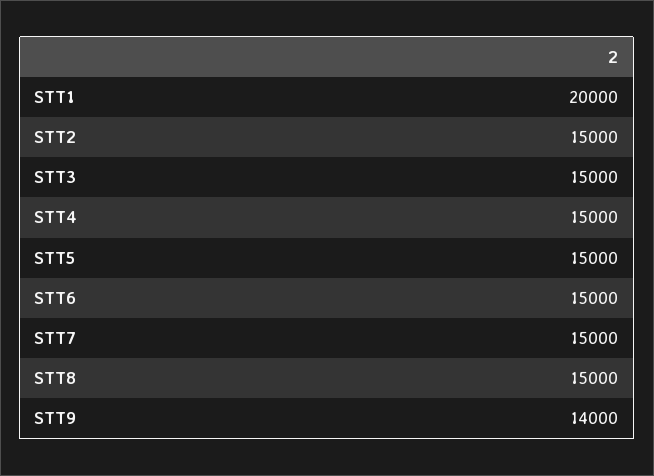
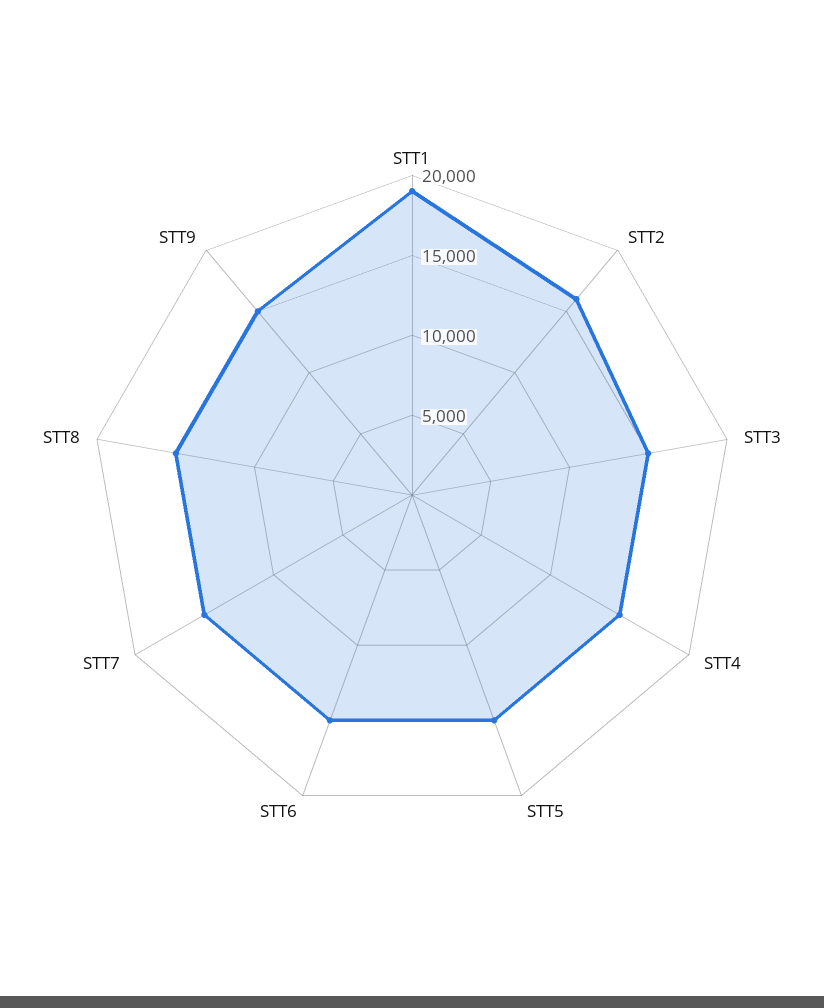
STT1: 20000 -> 19000
STT2: 15000 -> 16000
STT9: 14000 -> 15000

